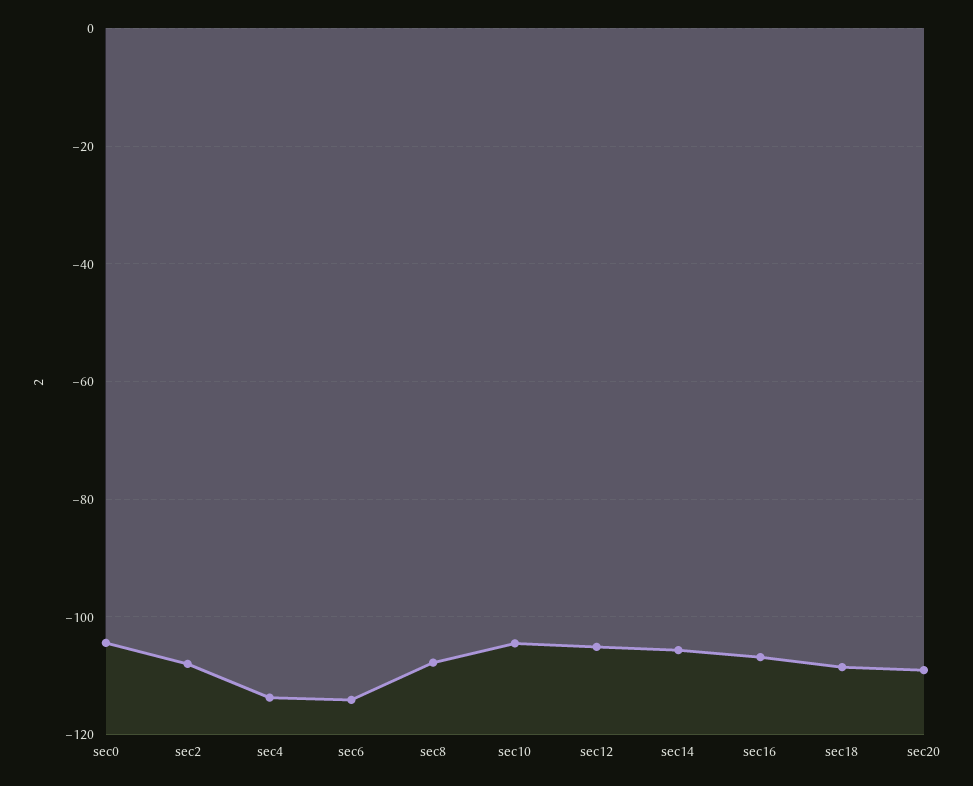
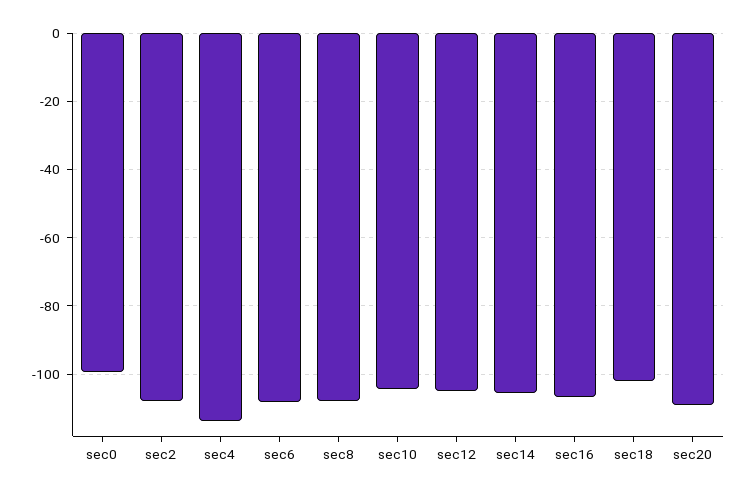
sec0: -104 -> -100
sec6: -114 -> -108
sec18: -108 -> -102

